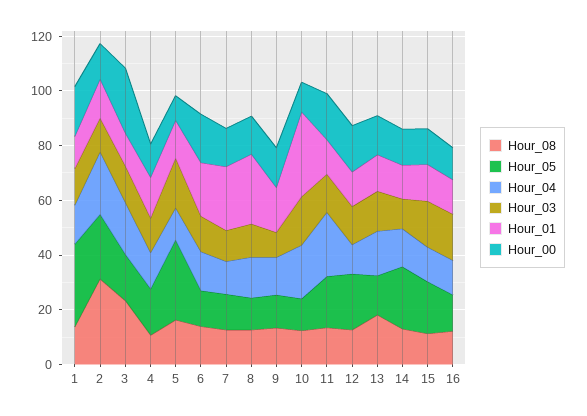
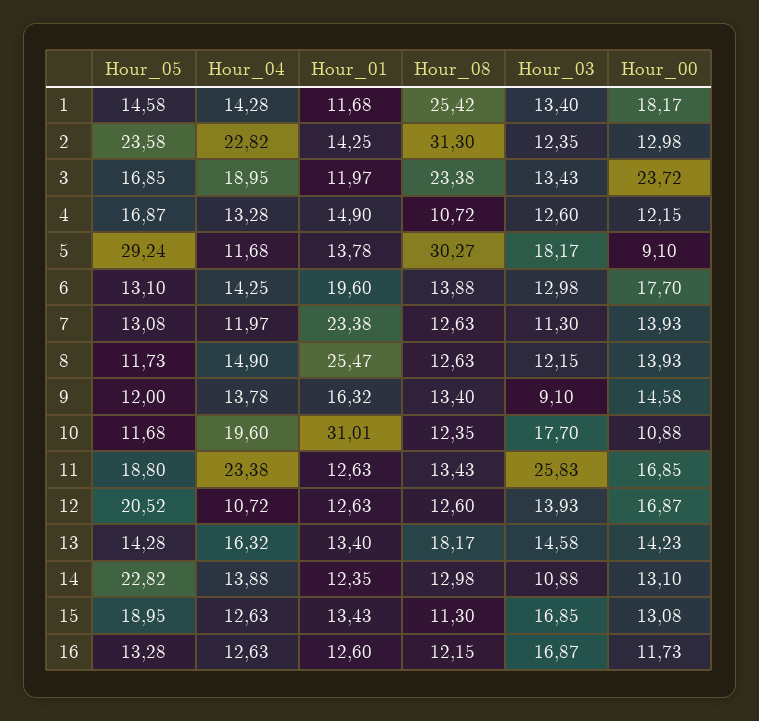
Hour_08, 1: 15 -> 25.42
Hour_05, 1: 30 -> 14.58
Hour_08, 5: 15 -> 30.27
Hour_03, 11: 15 -> 25.83

